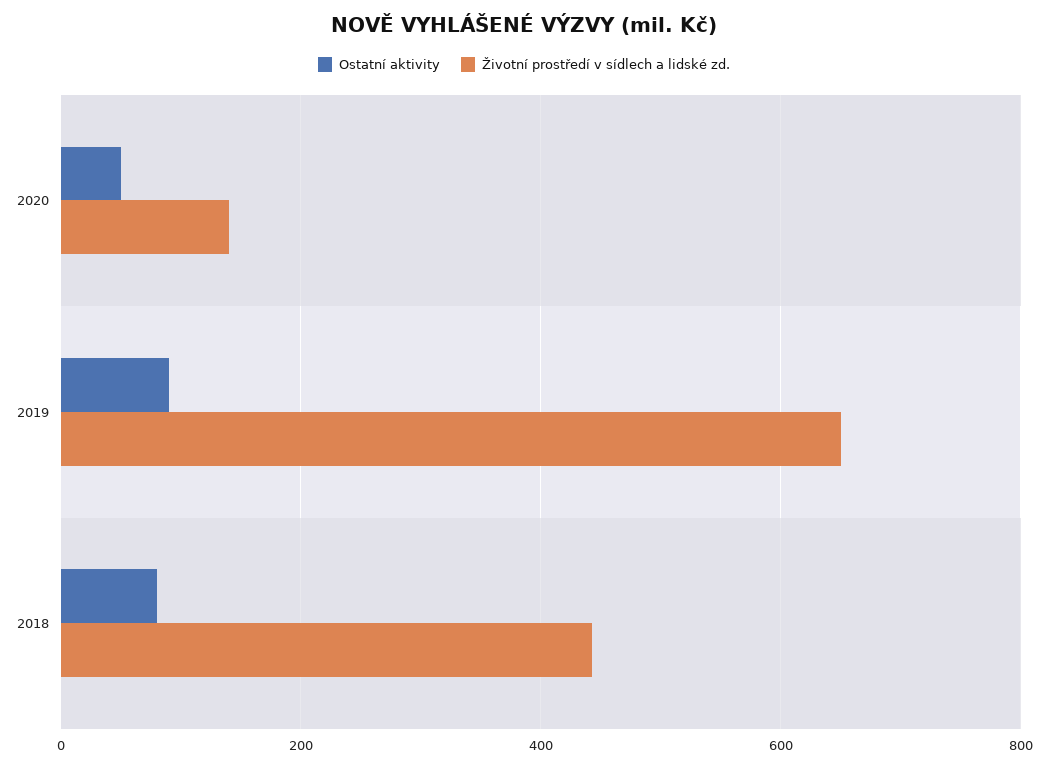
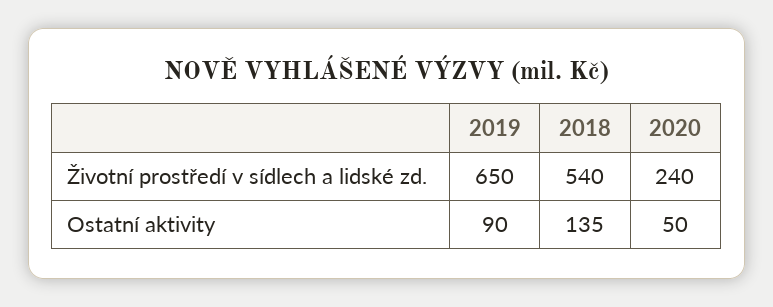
Životní prostředí v sídlech a lidské zd., 2020: 140 -> 240
Ostatní aktivity, 2018: 80 -> 135
Životní prostředí v sídlech a lidské zd., 2018: 440 -> 540

